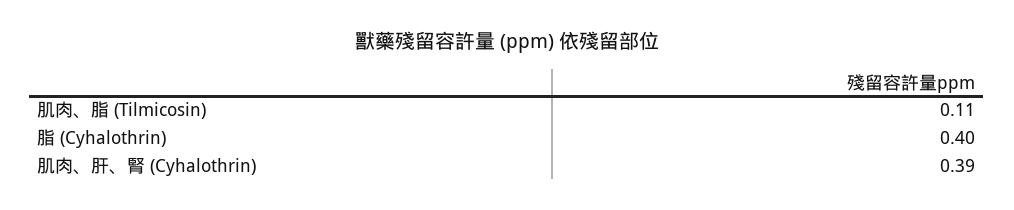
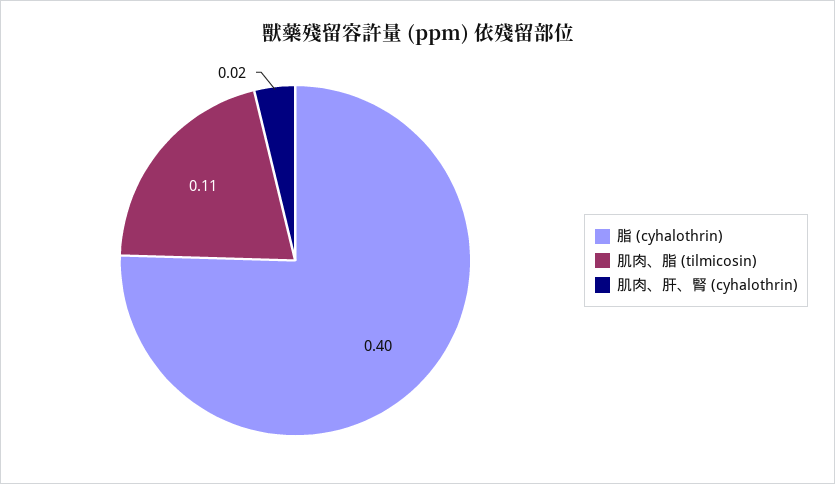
肌肉、肝、腎 (Cyhalothrin): 0.39 -> 0.02

